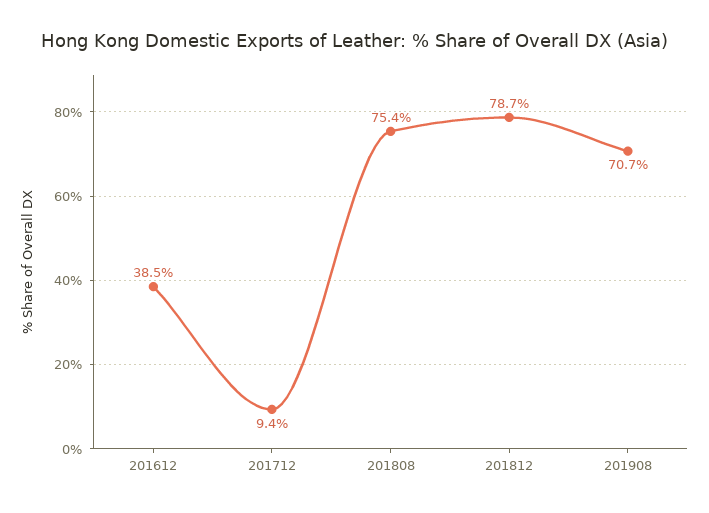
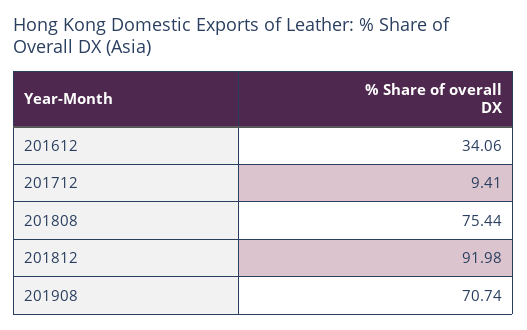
201612: 38.5 -> 34.06
201812: 78.7 -> 91.98

